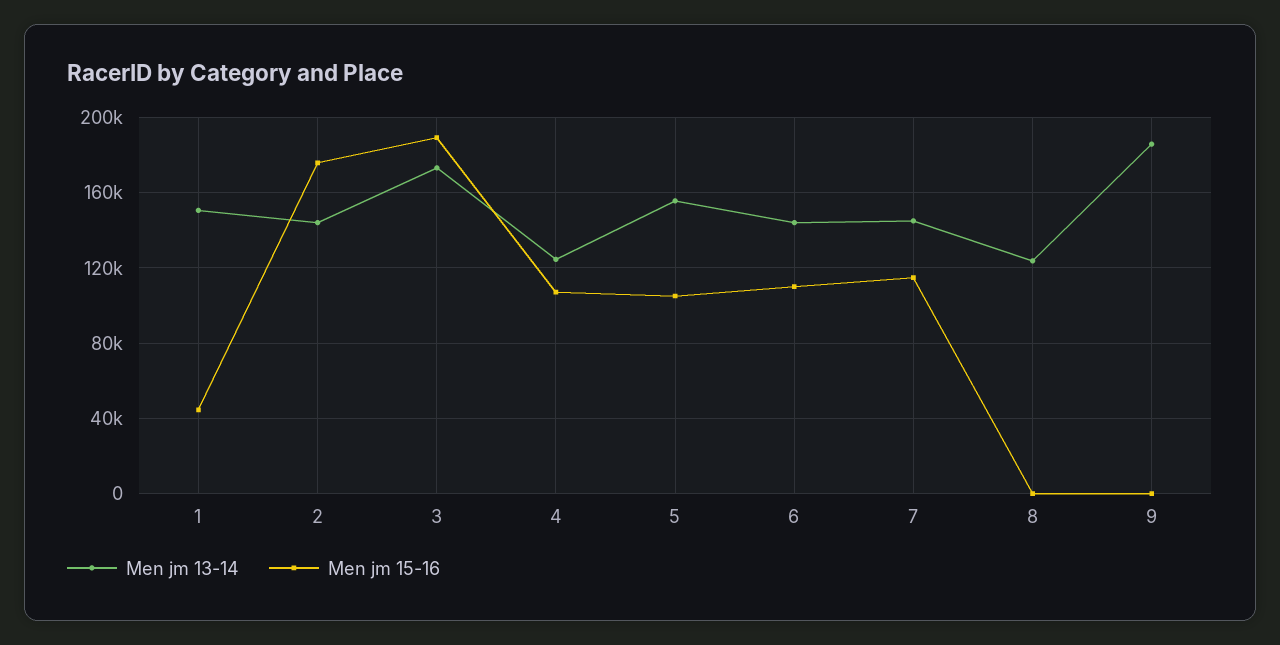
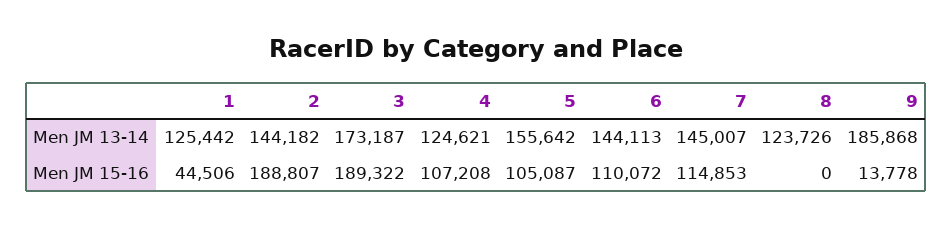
Men jm 13-14, 1: 150000 -> 125442
Men jm 15-16, 2: 175000 -> 188807
Men jm 15-16, 9: 0 -> 13778

